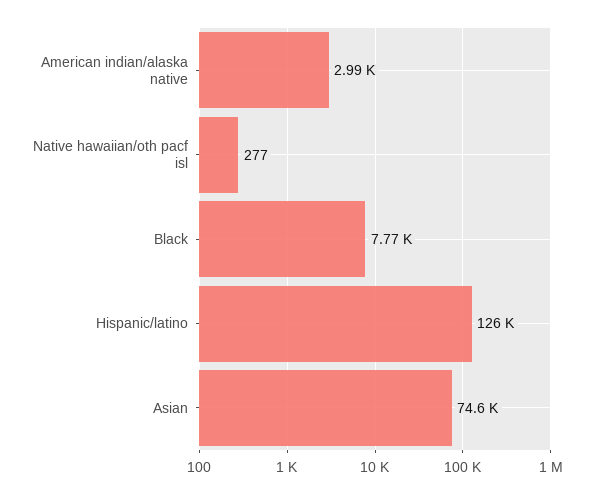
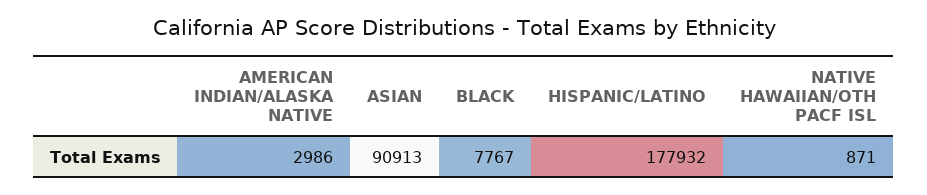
Native hawaiian/oth pacf isl: 277 -> 871
Hispanic/latino: 126000 -> 177932
Asian: 74600 -> 90913

